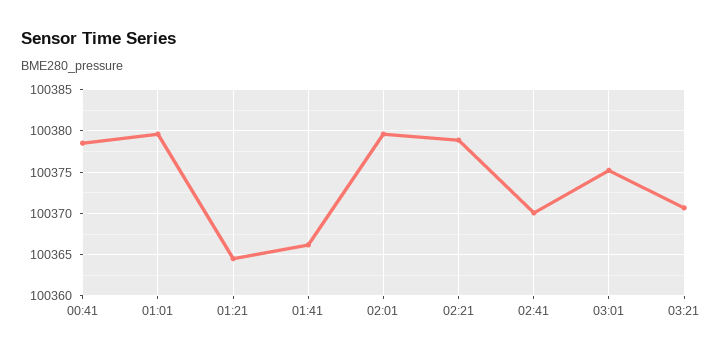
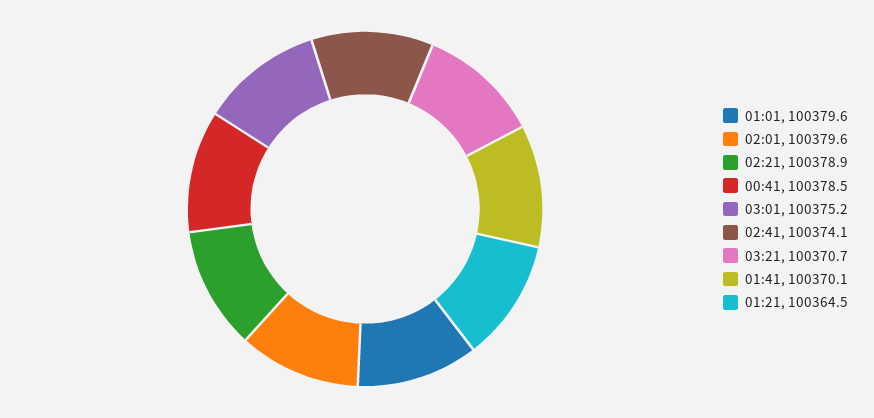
01:41: 100366 -> 100370.1
02:41: 100370 -> 100374.1

